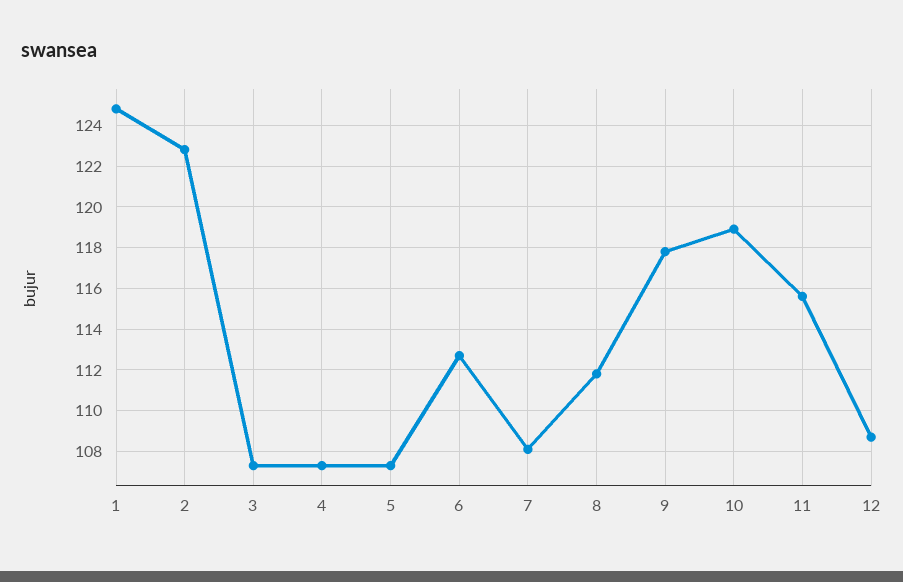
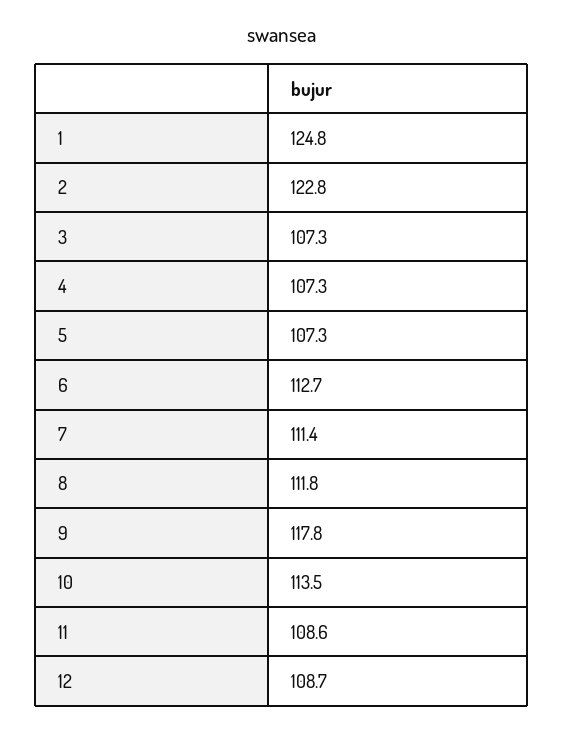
7: 108 -> 111.4
10: 119 -> 113.5
11: 115.5 -> 108.6

